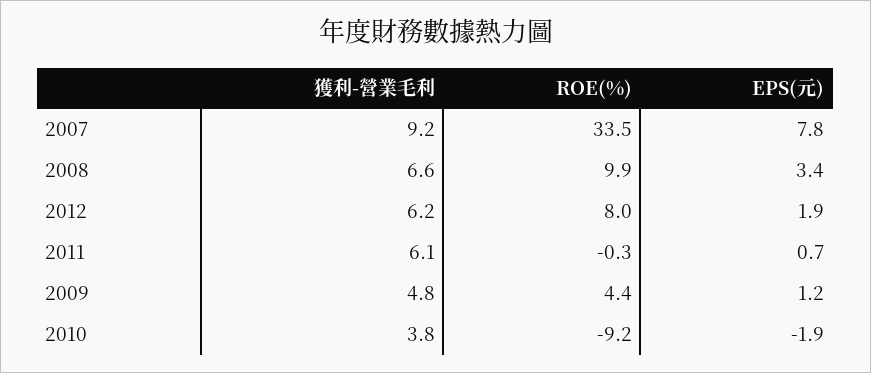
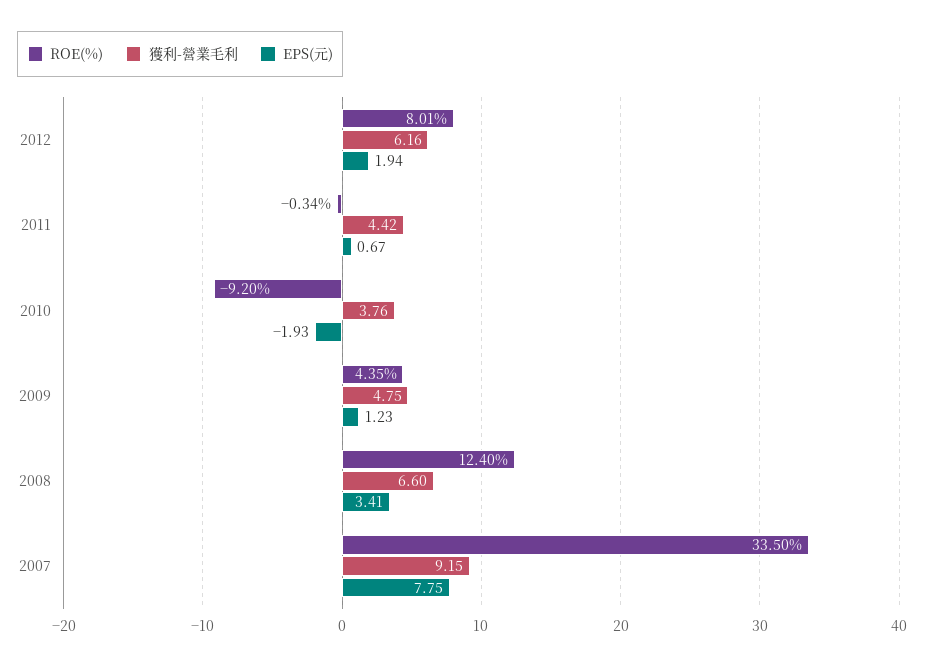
ROE(%), 2008: 9.9 -> 12.4
獲利-營業毛利, 2011: 6.1 -> 4.42

